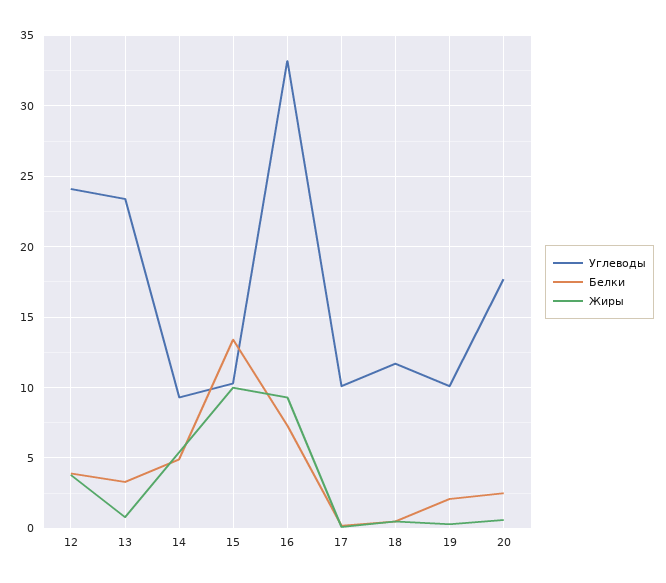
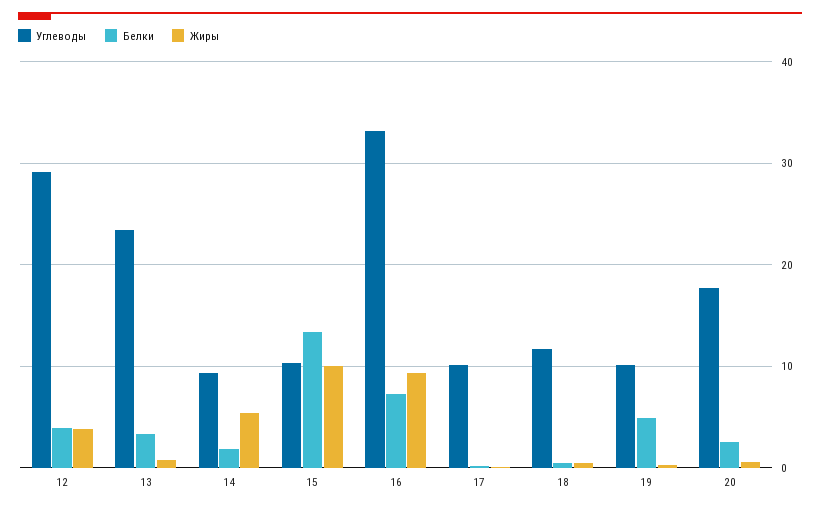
Углеводы, 12: 24 -> 29
Белки, 14: 5 -> 2
Белки, 19: 2 -> 5

